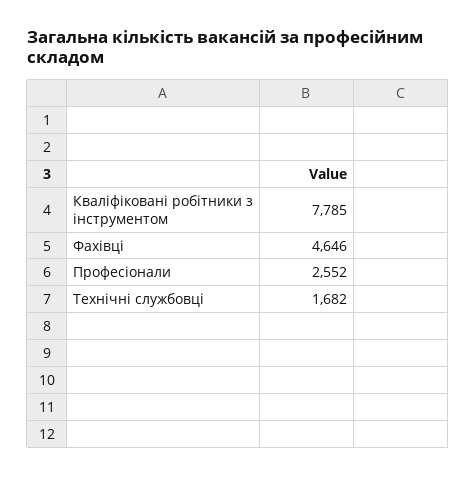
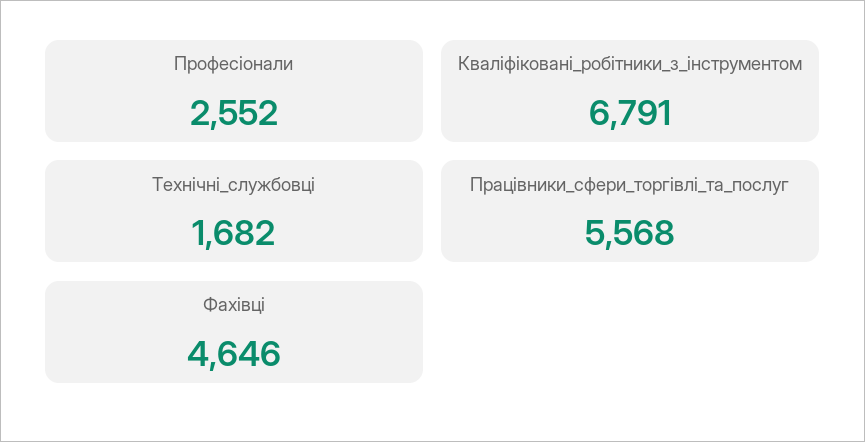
Кваліфіковані робітники з інструментом: 7785 -> 6791
Працівники_сфери_торгівлі_та_послуг: none -> 5568

